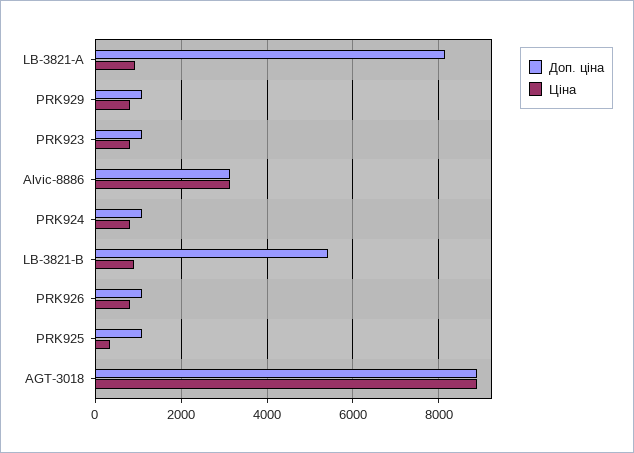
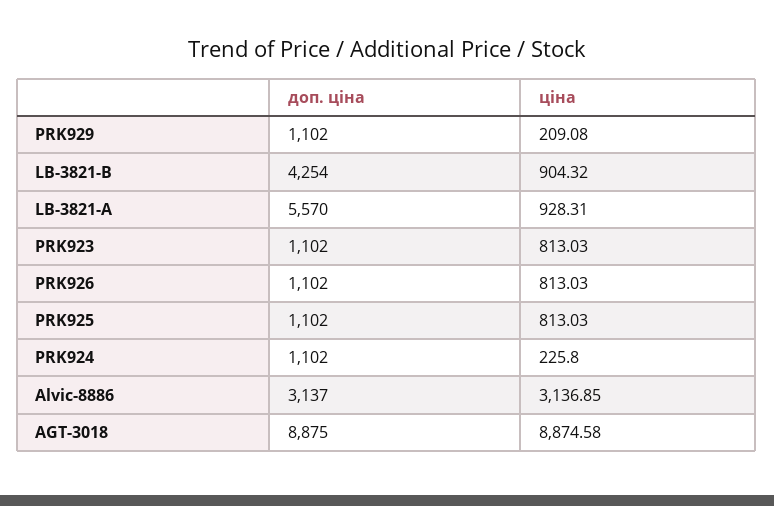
Доп. ціна, LB-3821-А: 8200 -> 5570
Ціна, PRK929: 800 -> 209.08
Ціна, PRK924: 800 -> 225.8
Доп. ціна, LB-3821-В: 5400 -> 4254
Ціна, PRK925: 400 -> 813.03

